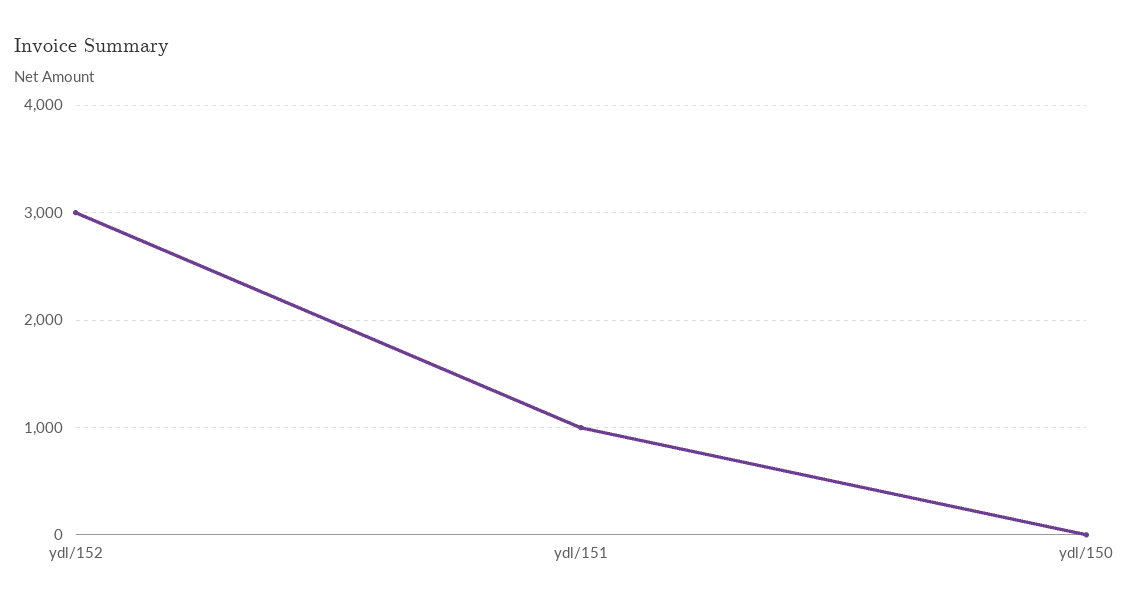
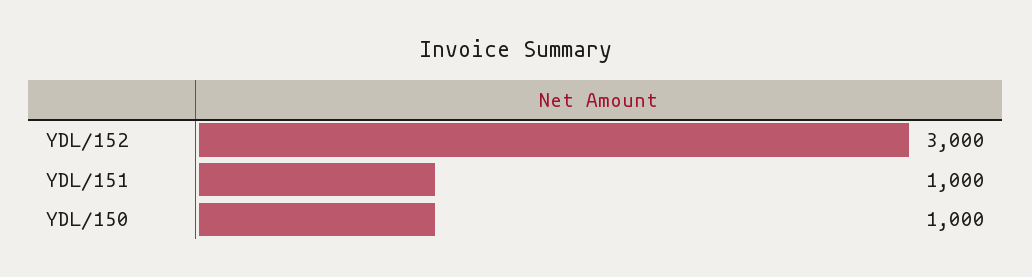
ydl/150: 0 -> 1000

